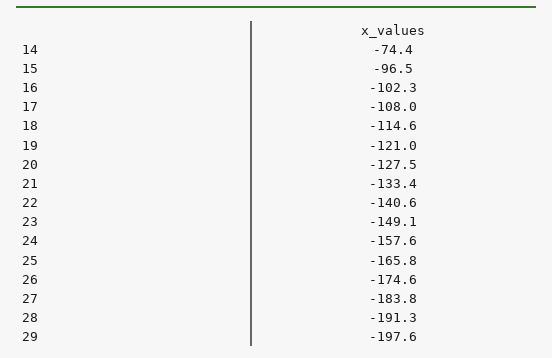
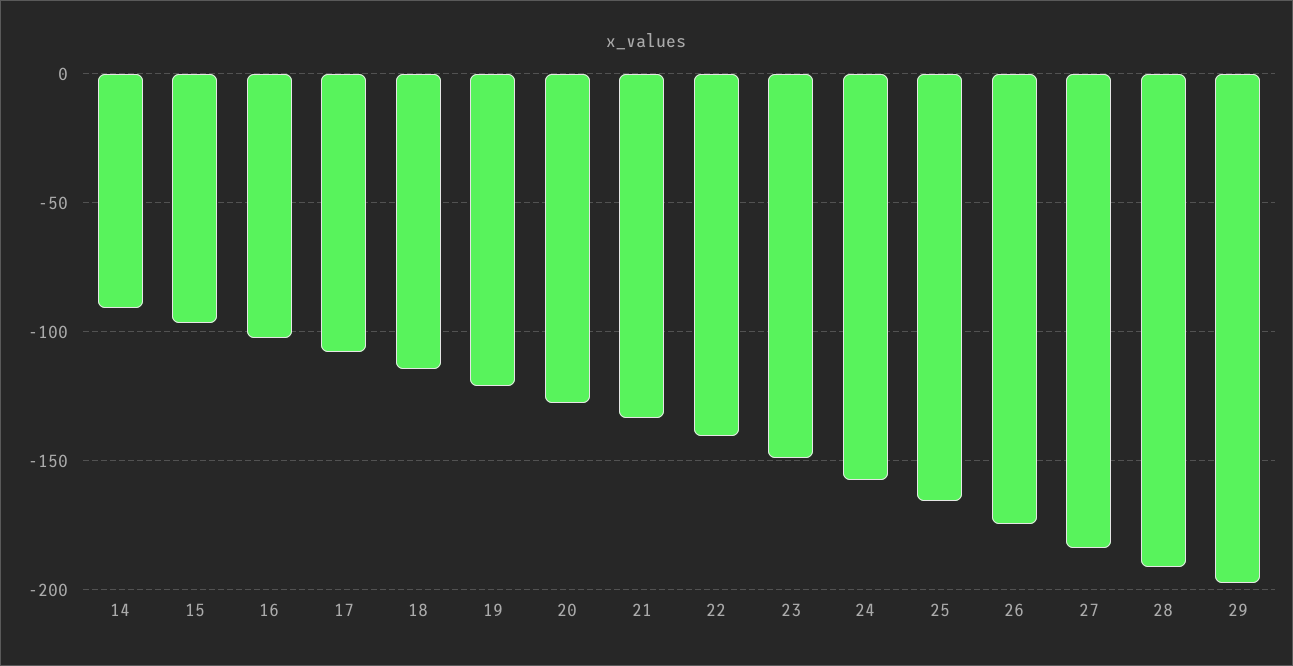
14: -74.4 -> -90

